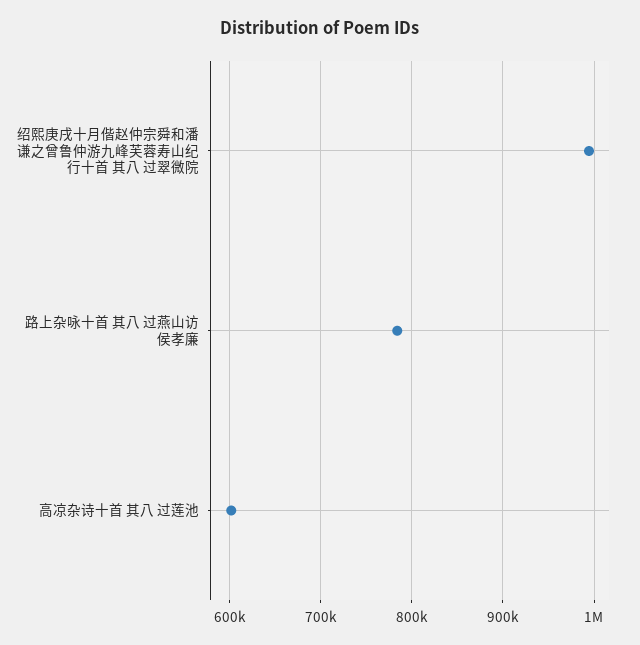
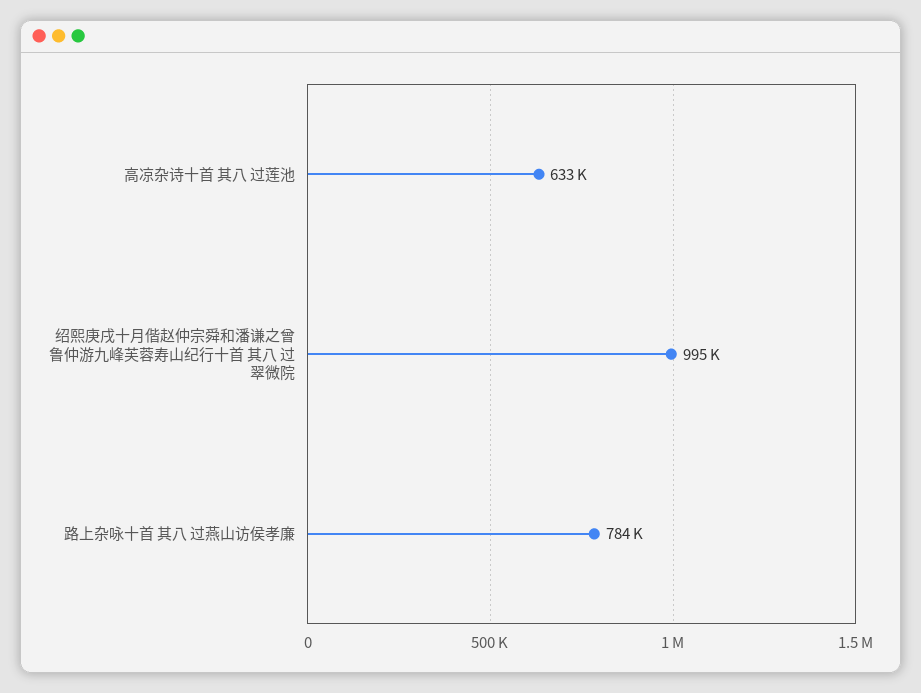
高凉杂诗十首 其八 过莲池: 600000 -> 633000

